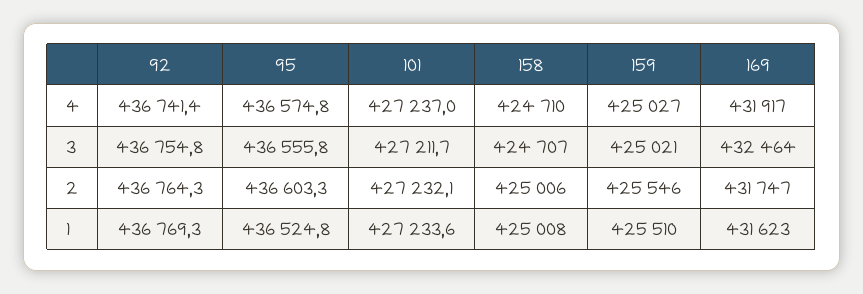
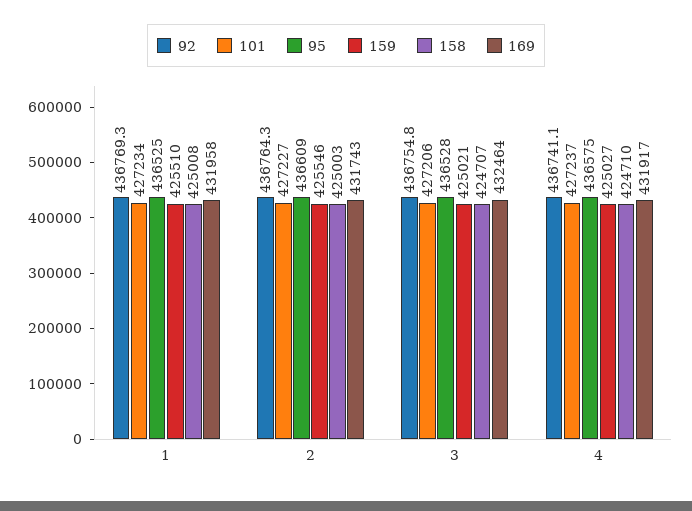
92, 4: 436741.4 -> 436741.1
95, 3: 436555.8 -> 436528
101, 3: 427211.7 -> 427206
95, 2: 436603.3 -> 436609
101, 2: 427232.1 -> 427227
158, 2: 425006 -> 425003
169, 2: 431747 -> 431743
169, 1: 431623 -> 431958

